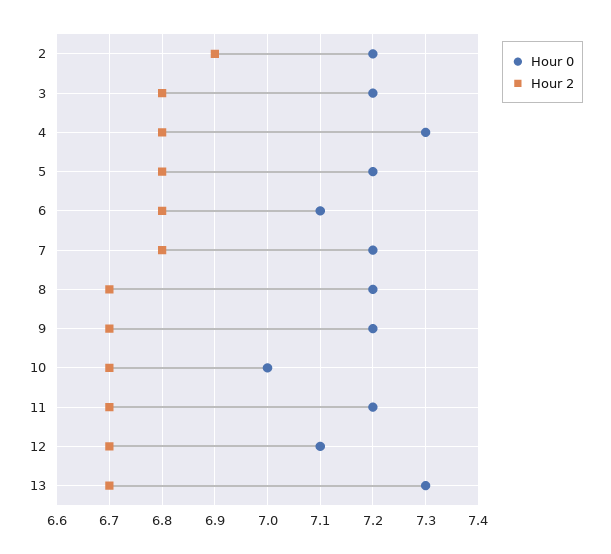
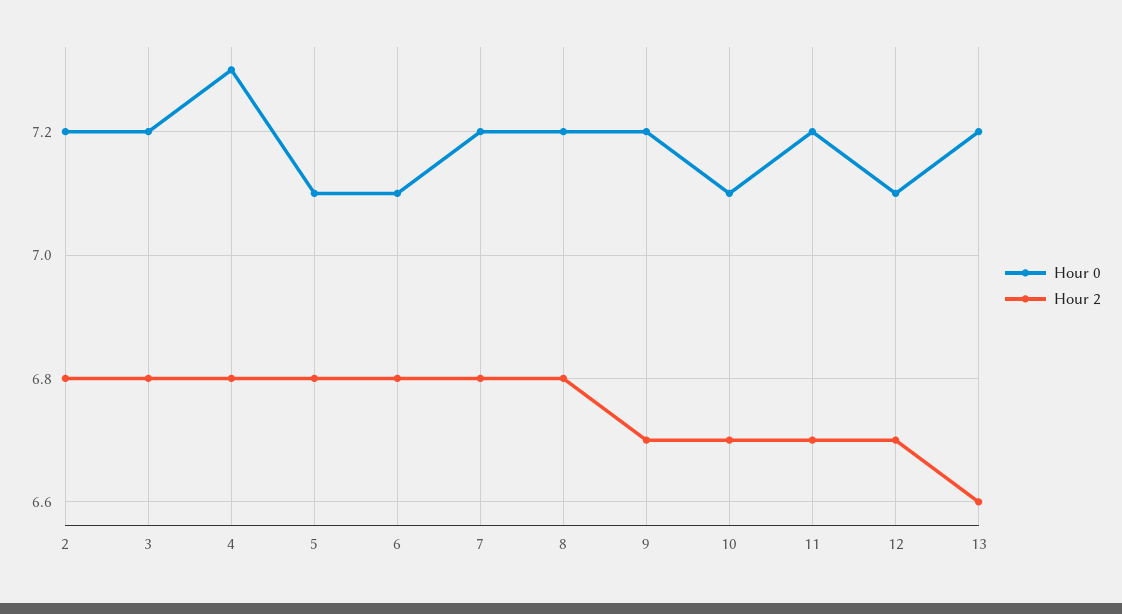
Hour 2, 2: 6.9 -> 6.8
Hour 0, 5: 7.2 -> 7.1
Hour 2, 8: 6.7 -> 6.8
Hour 0, 10: 7 -> 7.1
Hour 0, 13: 7.3 -> 7.2
Hour 2, 13: 6.7 -> 6.6

